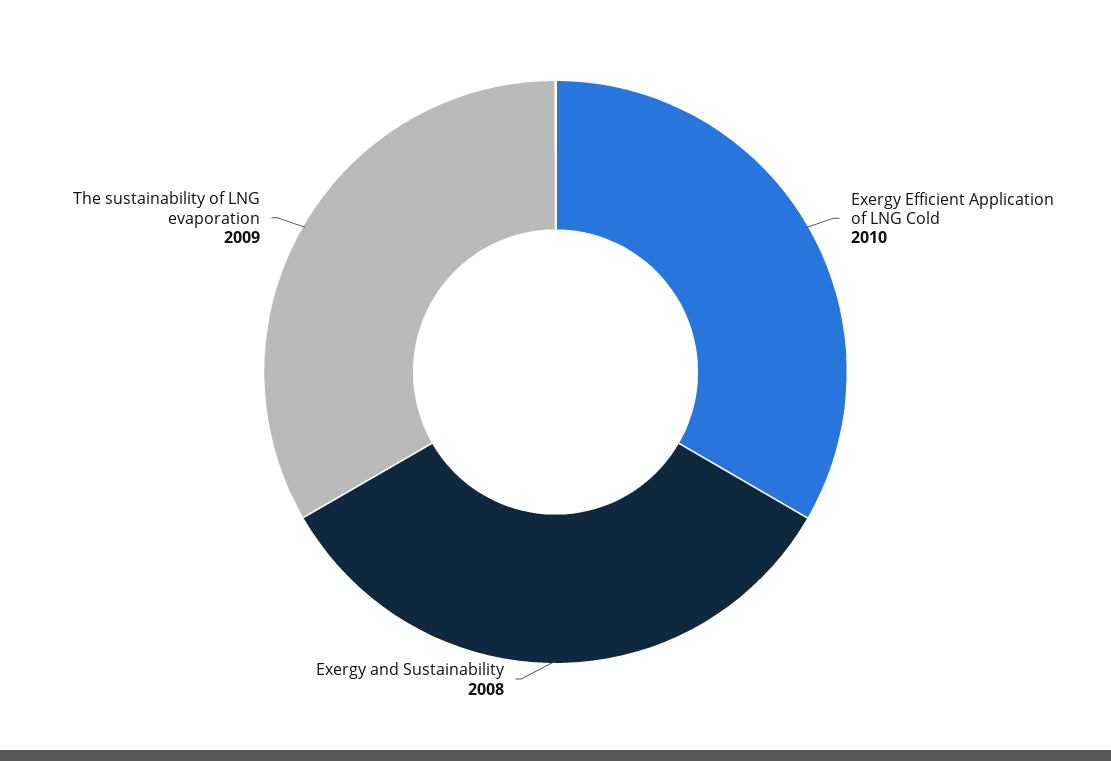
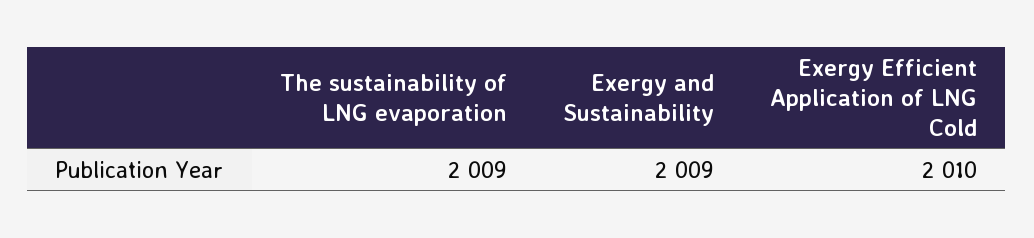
Exergy and Sustainability: 2008 -> 2009

